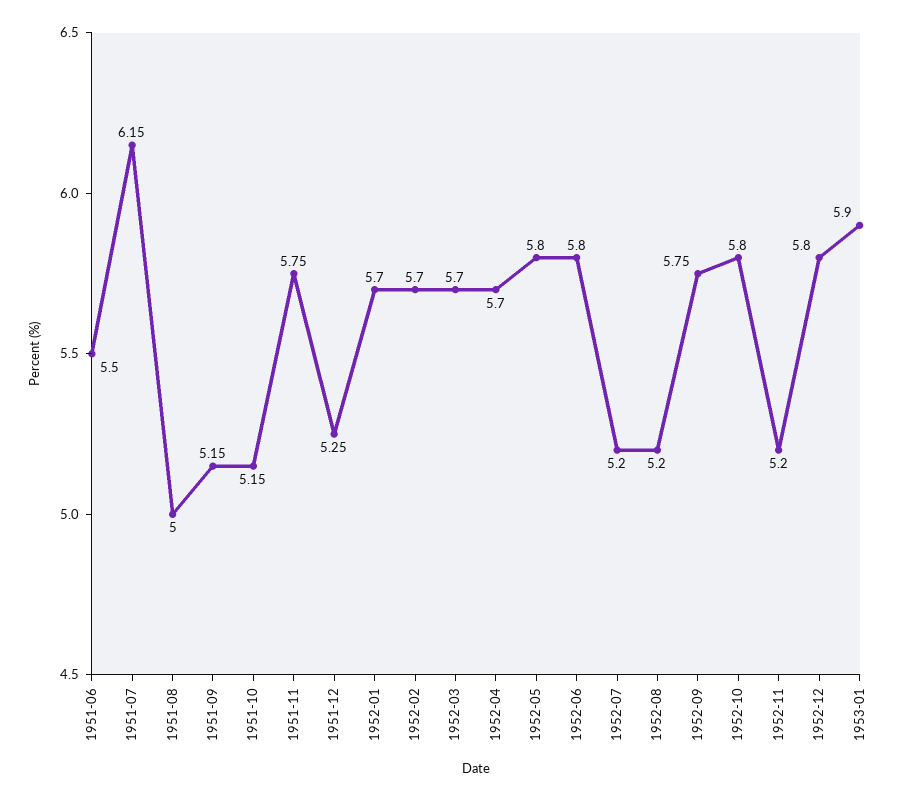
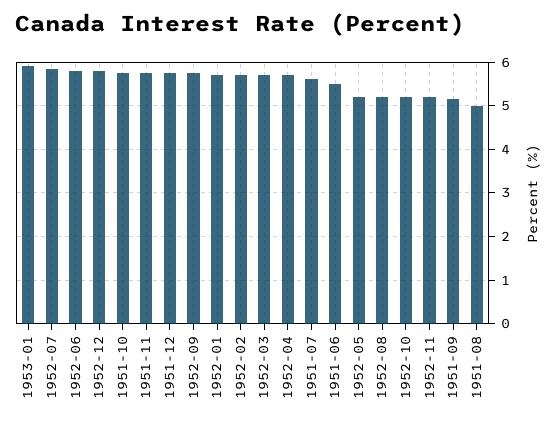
1951-07: 6.15 -> 5.6
1951-10: 5.15 -> 5.8
1951-12: 5.25 -> 5.8
1952-05: 5.8 -> 5.2
1952-07: 5.2 -> 5.8
1952-10: 5.8 -> 5.2

